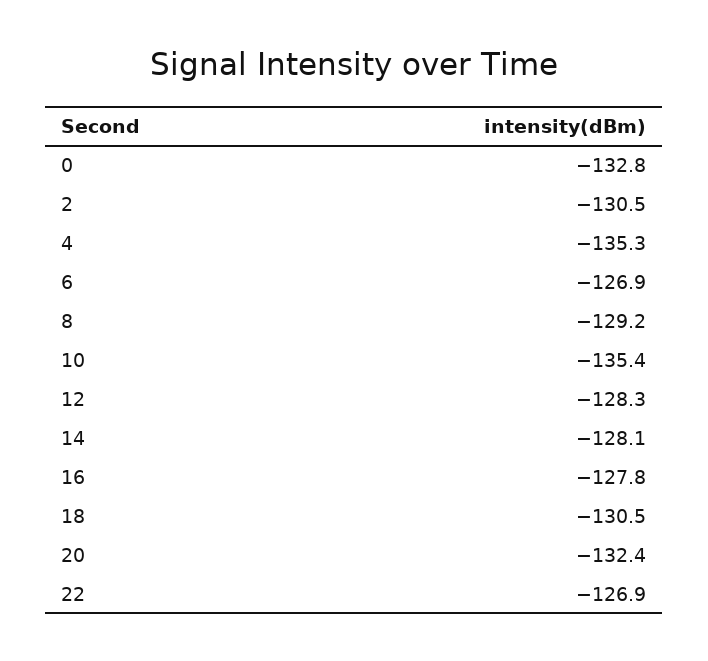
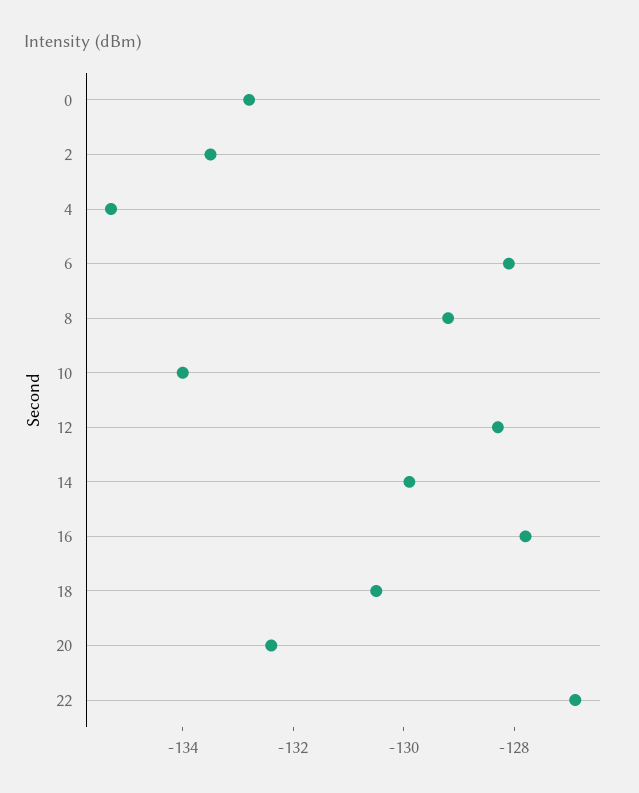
2: -130.5 -> -133.5
6: -126.9 -> -128
10: -135.4 -> -134
14: -128.1 -> -130

